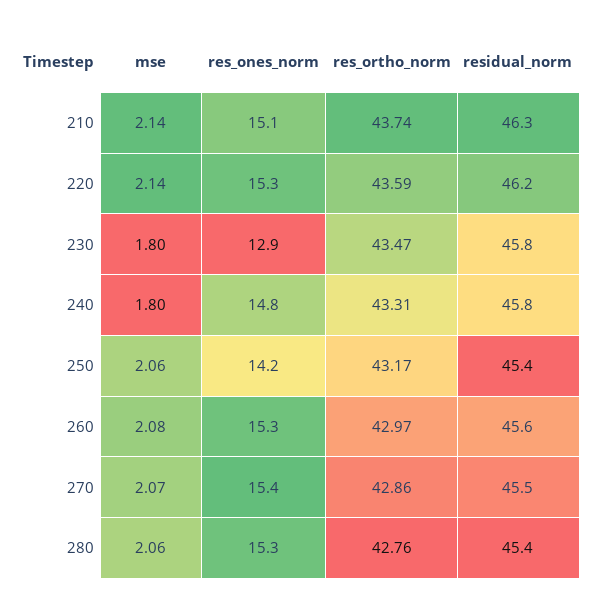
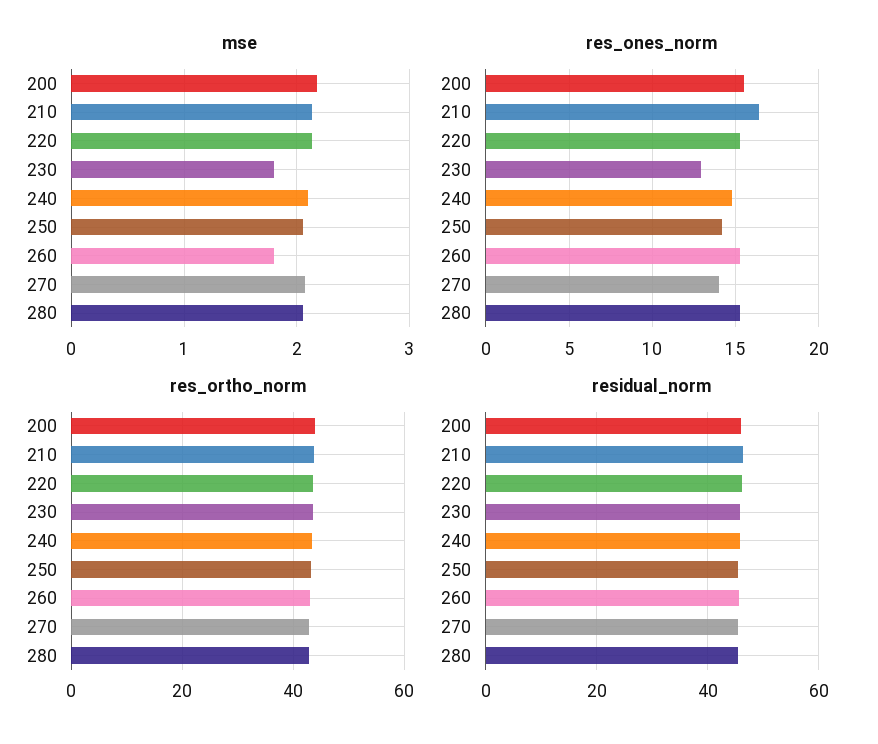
res_ones_norm, 210: 15.1 -> 16.5
mse, 240: 1.8 -> 2.1
mse, 260: 2.08 -> 1.8
res_ones_norm, 270: 15.4 -> 14
mse, 200: none -> 2.2
res_ones_norm, 200: none -> 15.5
res_ortho_norm, 200: none -> 44
residual_norm, 200: none -> 46

